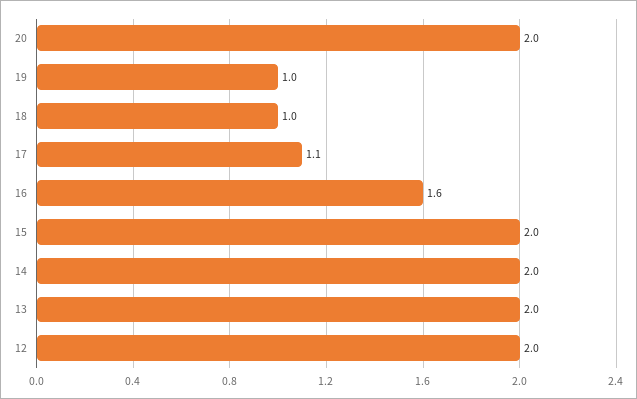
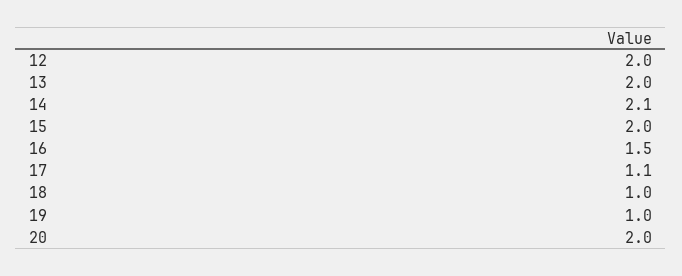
16: 1.6 -> 1.5
14: 2 -> 2.1

